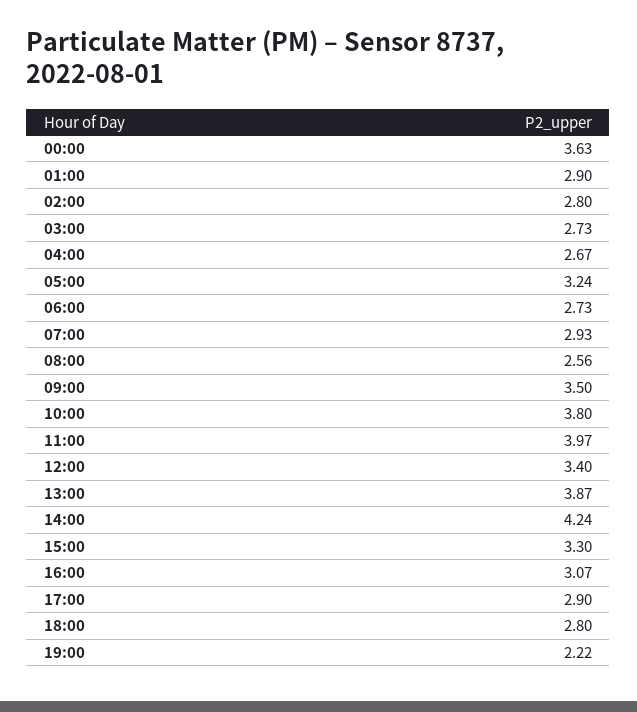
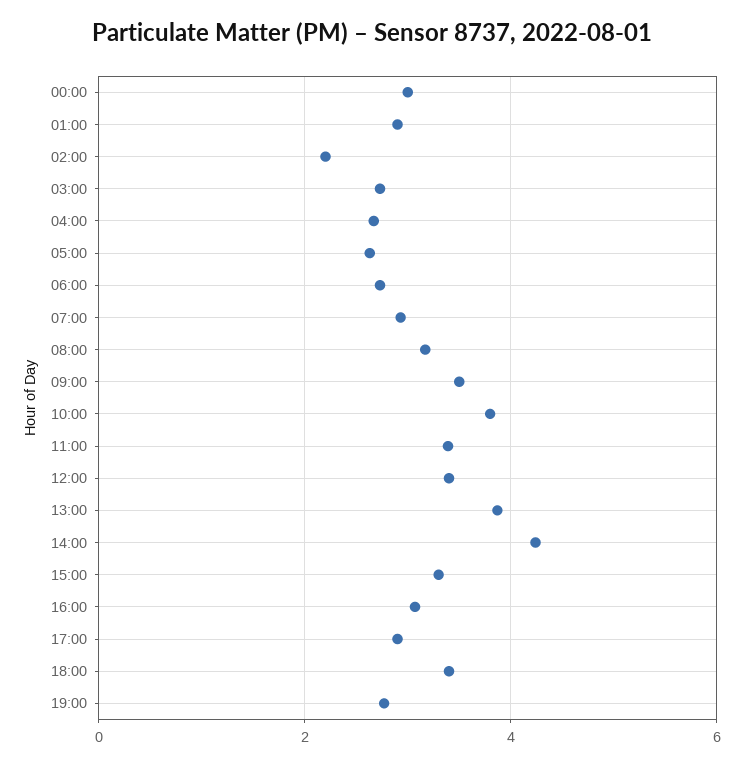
00:00: 3.63 -> 3
02:00: 2.8 -> 2.2
05:00: 3.24 -> 2.6
08:00: 2.56 -> 3.2
11:00: 3.97 -> 3.4
18:00: 2.8 -> 3.4
19:00: 2.22 -> 2.8

